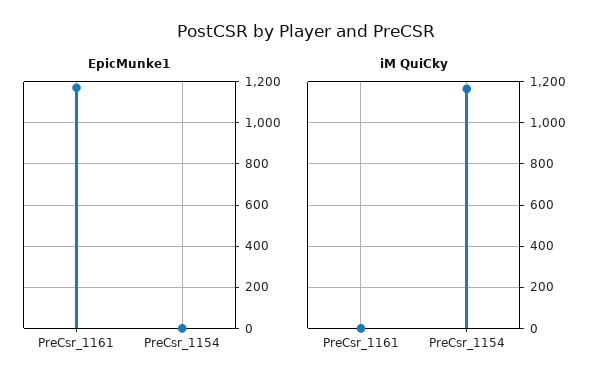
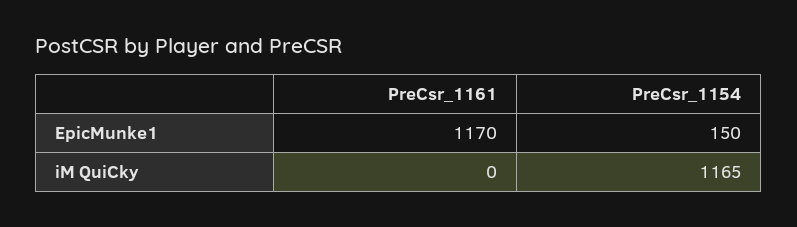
EpicMunke1, PreCsr_1154: 0 -> 150

